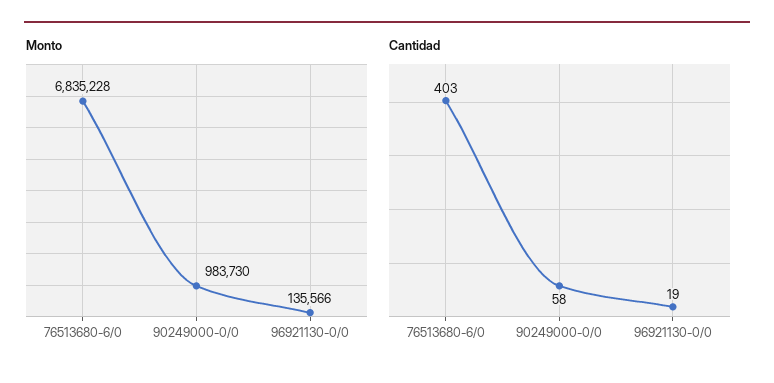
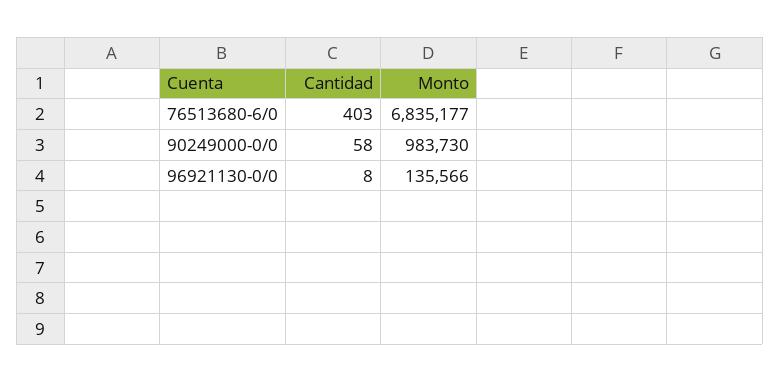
Monto, 76513680-6/0: 6835228 -> 6835177
Cantidad, 96921130-0/0: 19 -> 8

